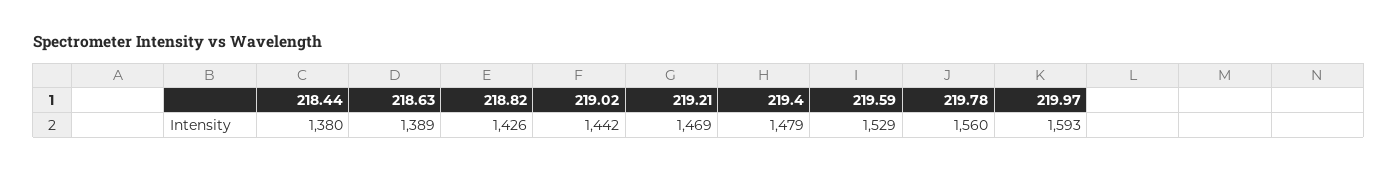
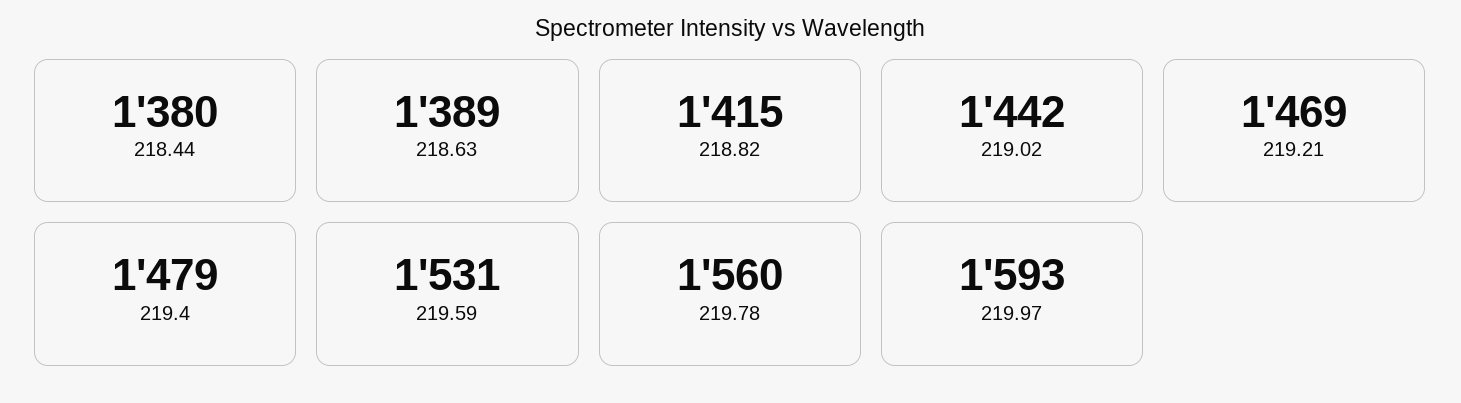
218.82: 1426 -> 1415
219.59: 1529 -> 1531

